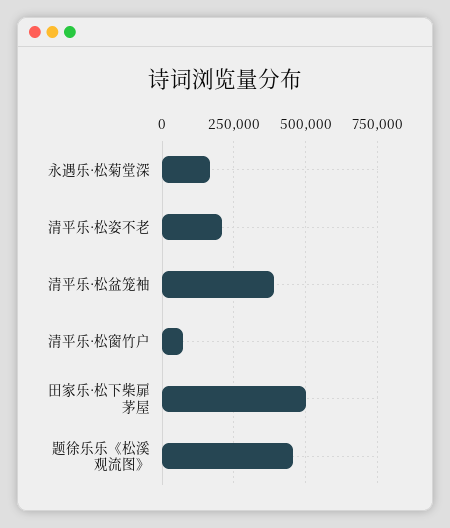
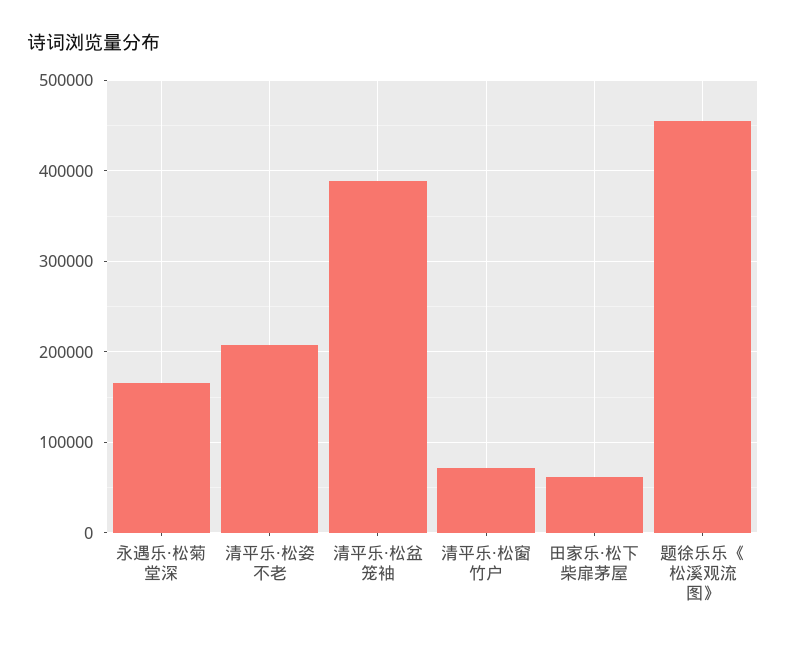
田家乐·松下柴扉茅屋: 500000 -> 60000

